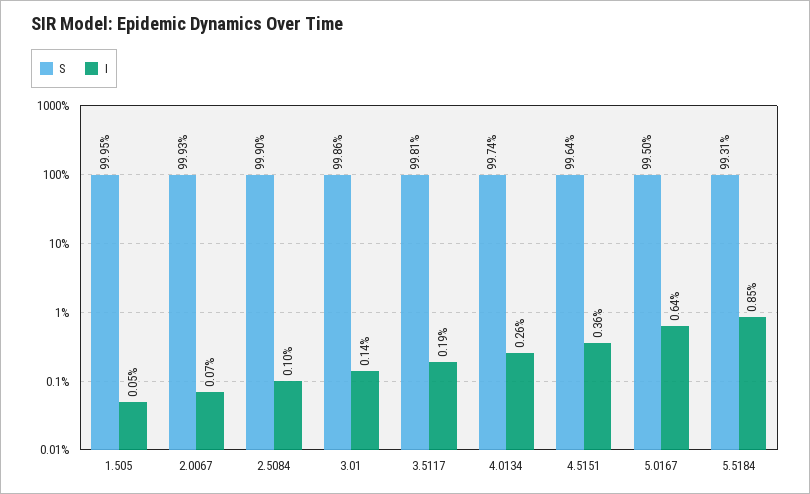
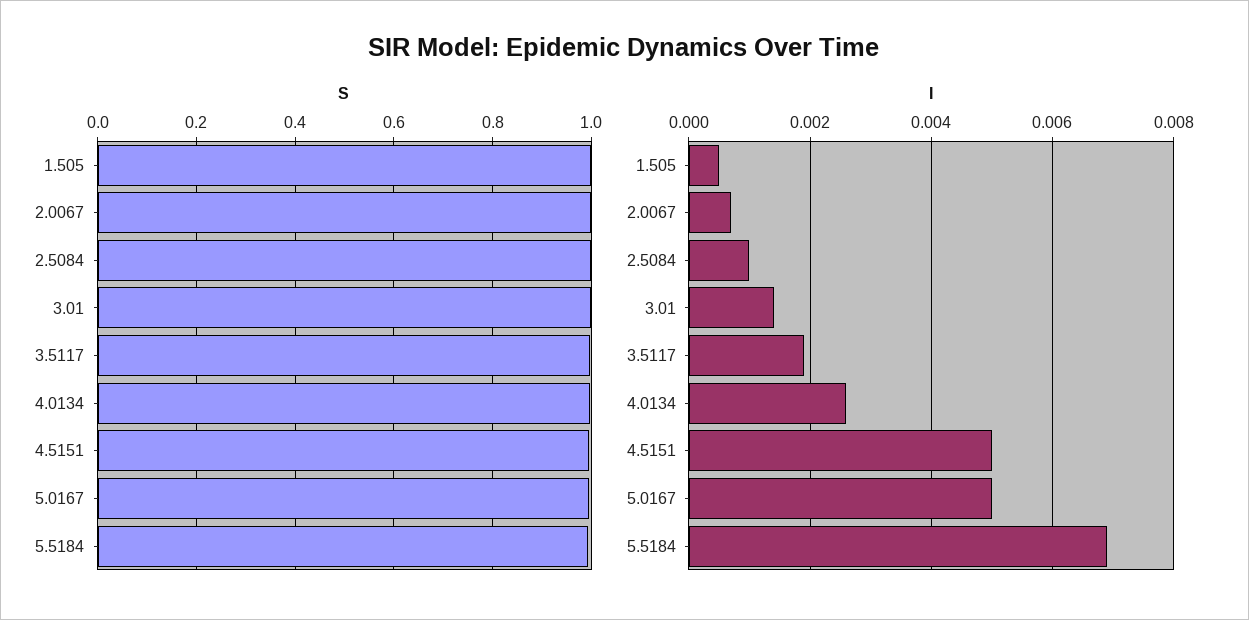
I, 4.5151: 0.0036 -> 0.005
I, 5.0167: 0.0064 -> 0.005
I, 5.5184: 0.0085 -> 0.007

